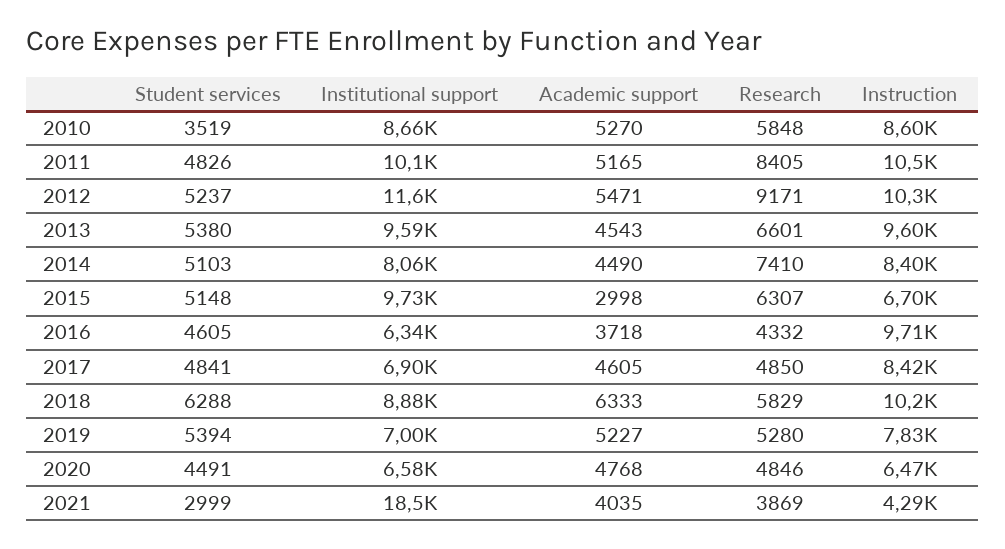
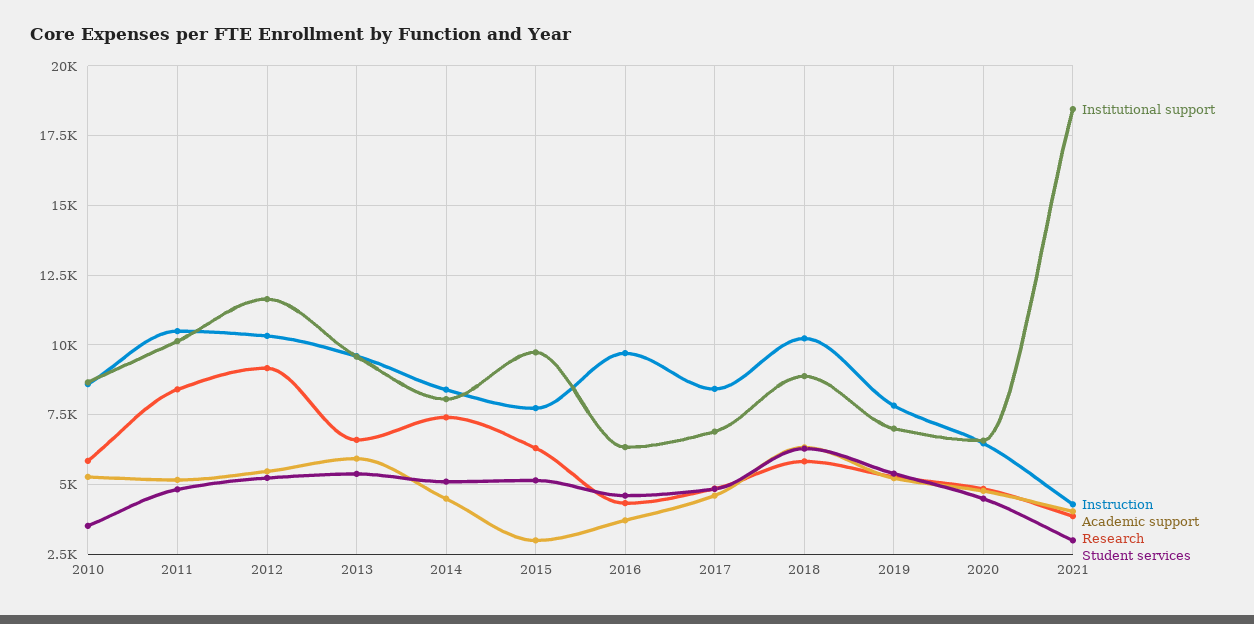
Academic support, 2013: 4543 -> 6000
Instruction, 2015: 6700 -> 7750

